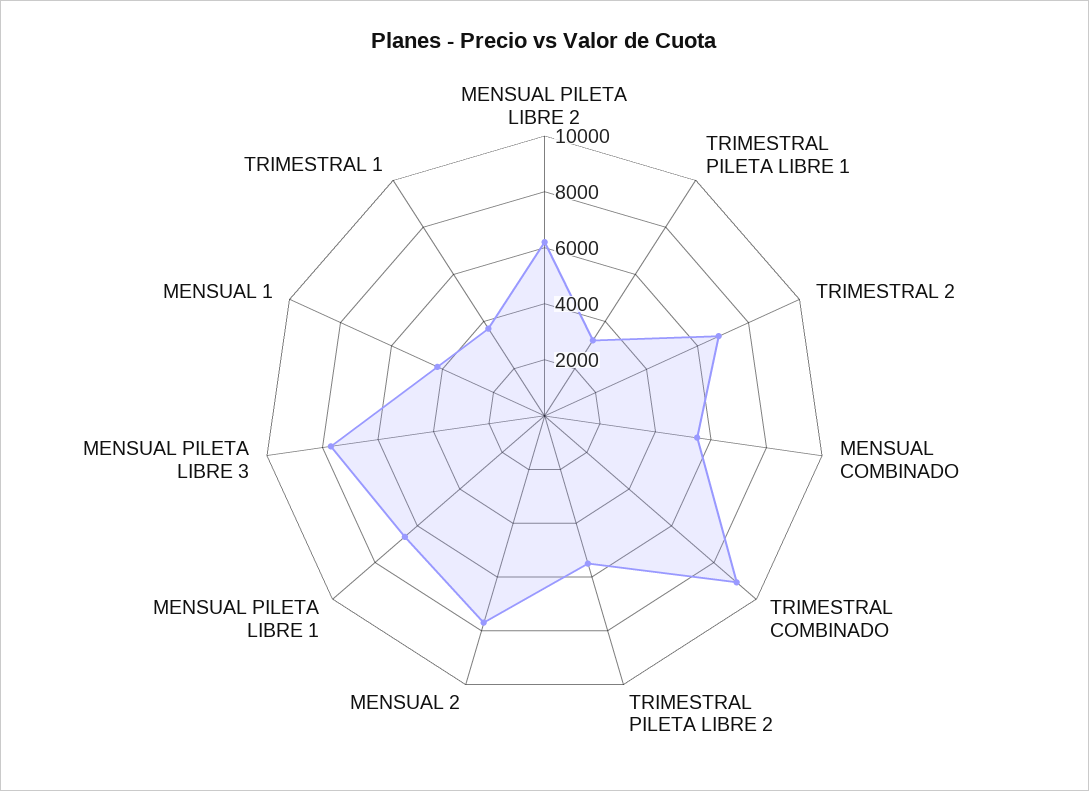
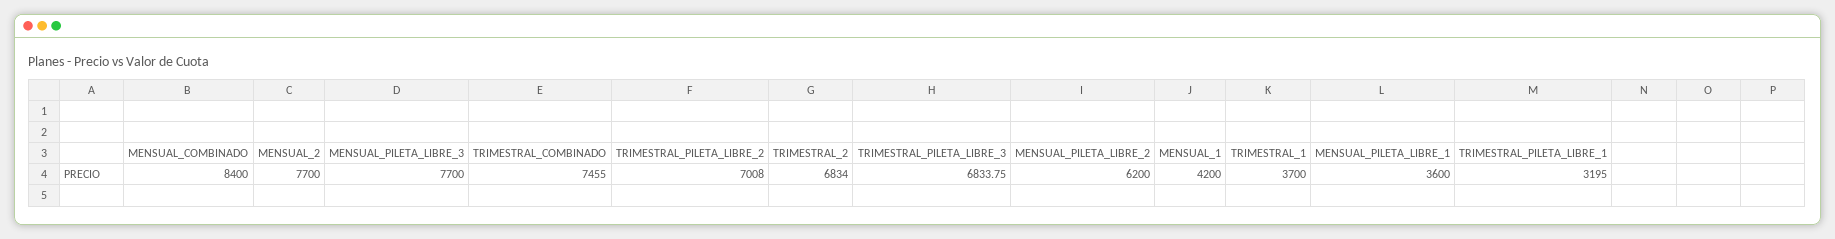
MENSUAL COMBINADO: 5500 -> 8400
TRIMESTRAL COMBINADO: 9000 -> 7455
TRIMESTRAL PILETA LIBRE 2: 5500 -> 7008
MENSUAL PILETA LIBRE 1: 6500 -> 3600
TRIMESTRAL_PILETA_LIBRE_3: none -> 6833.75

